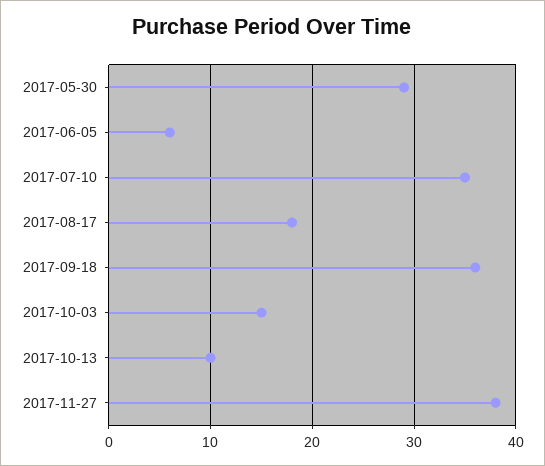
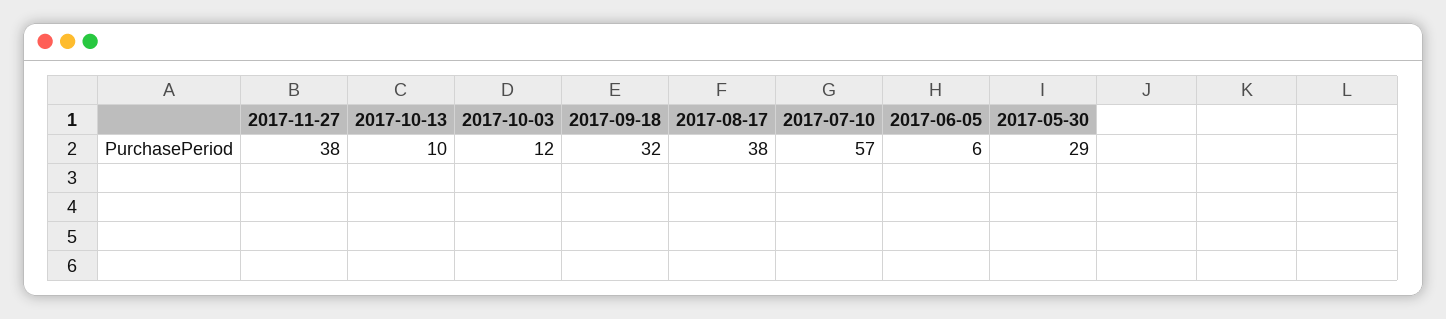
2017-07-10: 35 -> 57
2017-08-17: 18 -> 38
2017-09-18: 36 -> 32
2017-10-03: 15 -> 12

